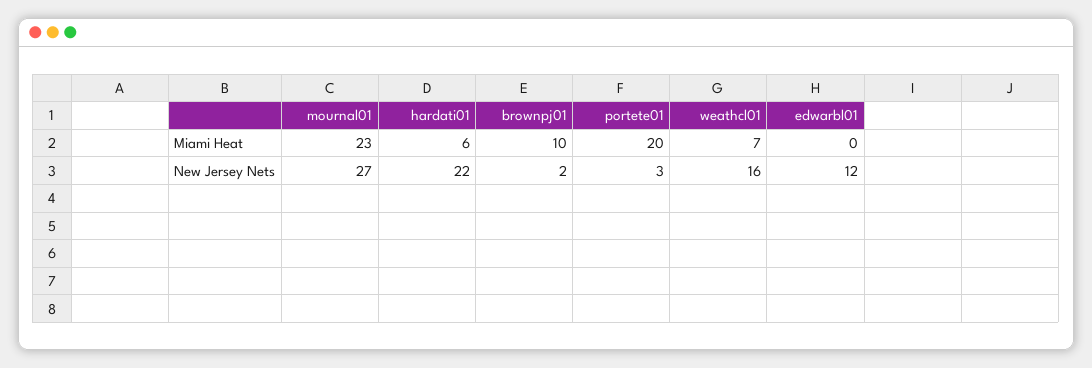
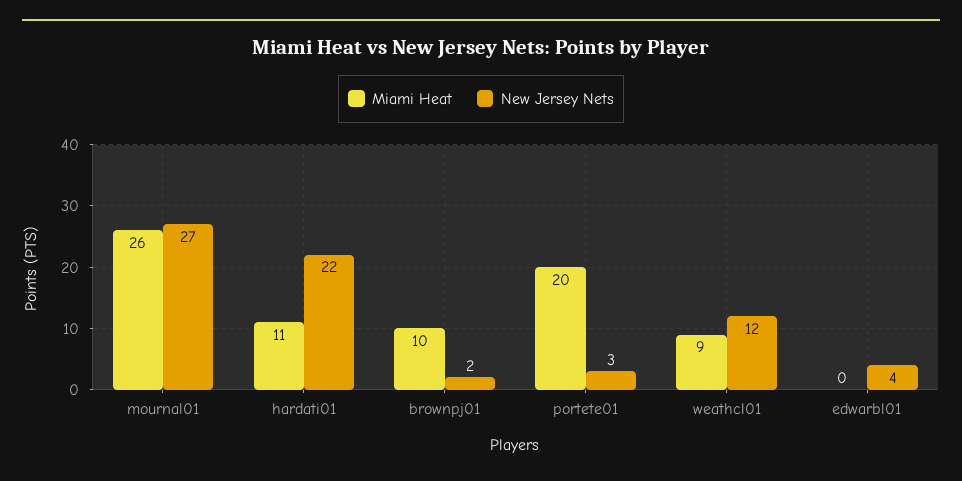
Miami Heat, mournal01: 23 -> 26
Miami Heat, hardati01: 6 -> 11
Miami Heat, weathcl01: 7 -> 9
New Jersey Nets, weathcl01: 16 -> 12
New Jersey Nets, edwarbl01: 12 -> 4

